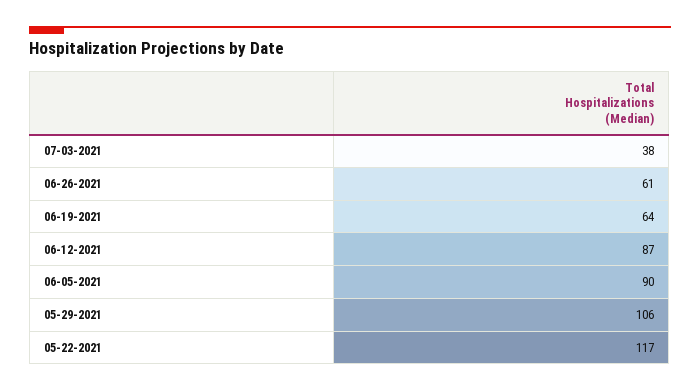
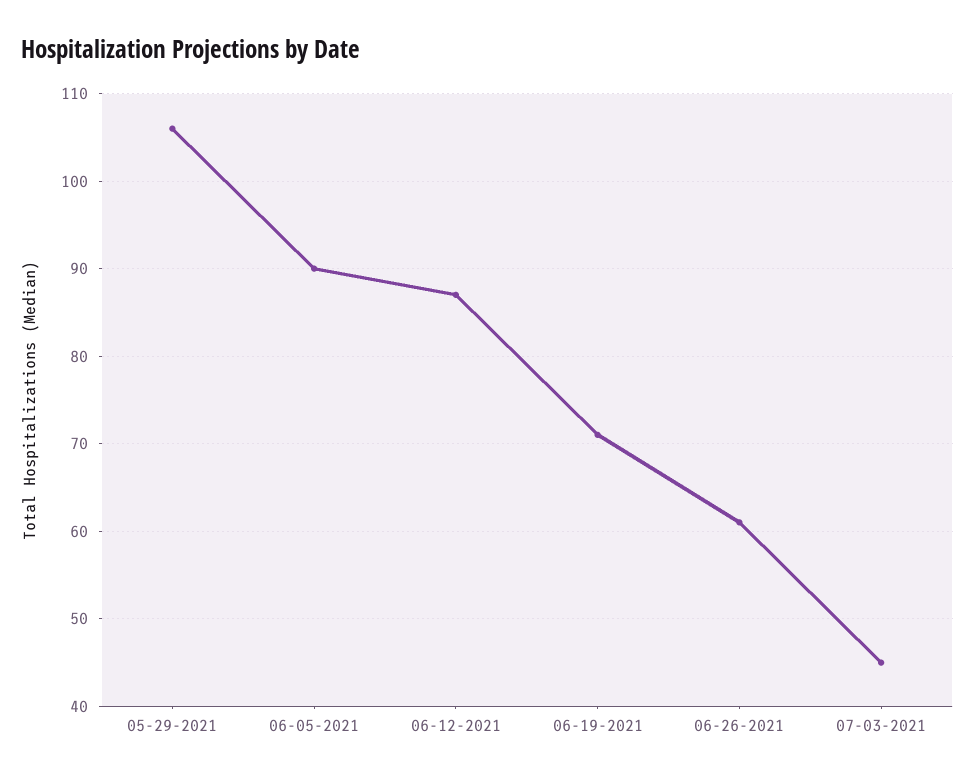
07-03-2021: 38 -> 45
06-19-2021: 64 -> 71
05-22-2021: 117 -> none

